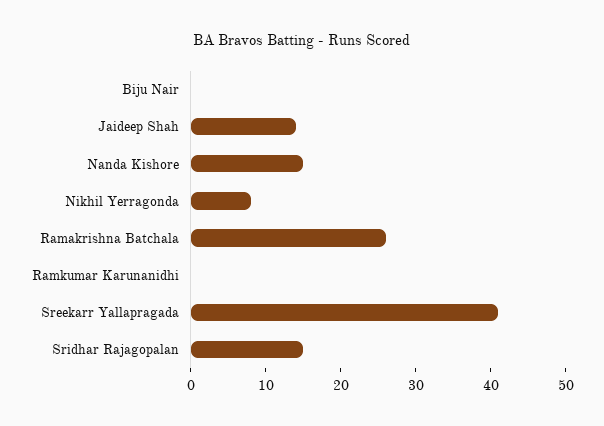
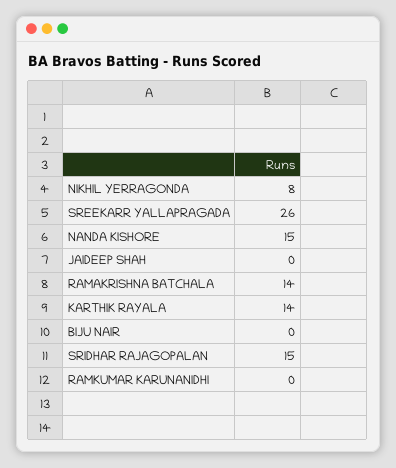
Jaideep Shah: 15 -> 0
Ramakrishna Batchala: 25 -> 14
Sreekarr Yallapragada: 40 -> 26
KARTHIK RAYALA: none -> 14

